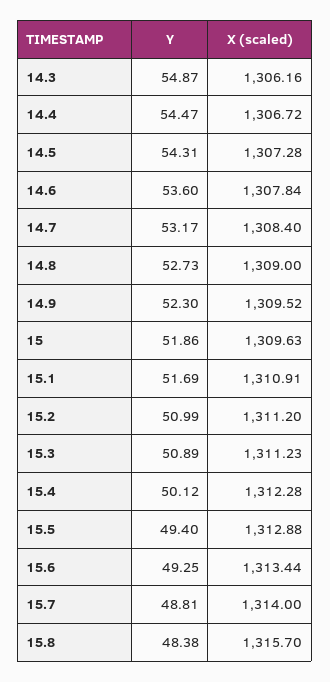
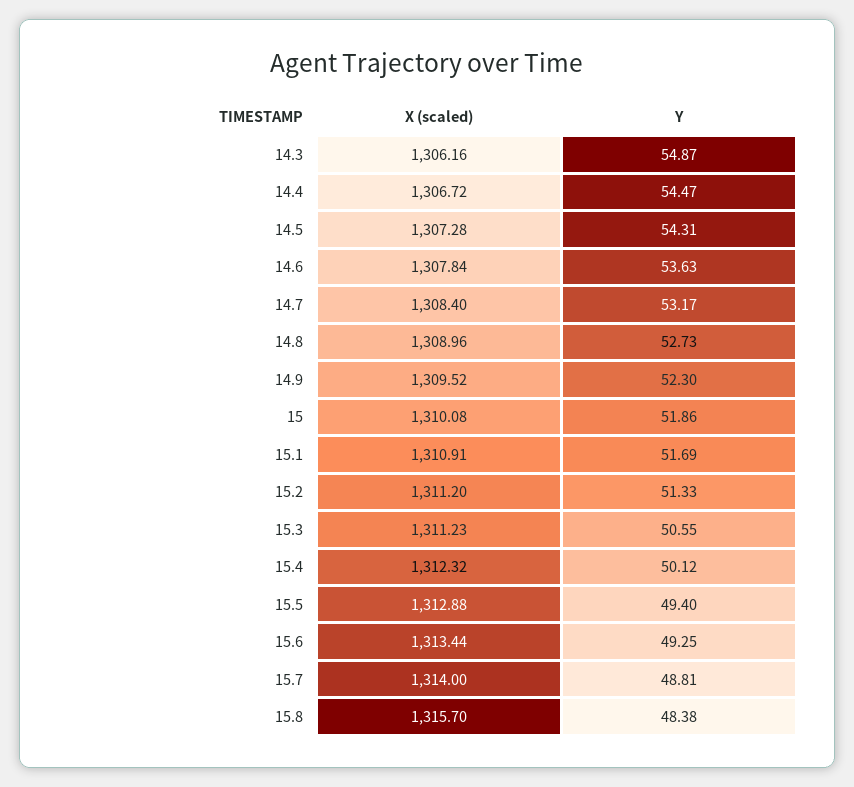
Y, 14.6: 53.6 -> 53.63
X (scaled), 14.8: 1309 -> 1308.96
X (scaled), 15: 1309.63 -> 1310.08
Y, 15.2: 50.99 -> 51.33
Y, 15.3: 50.89 -> 50.55
X (scaled), 15.4: 1312.28 -> 1312.32

